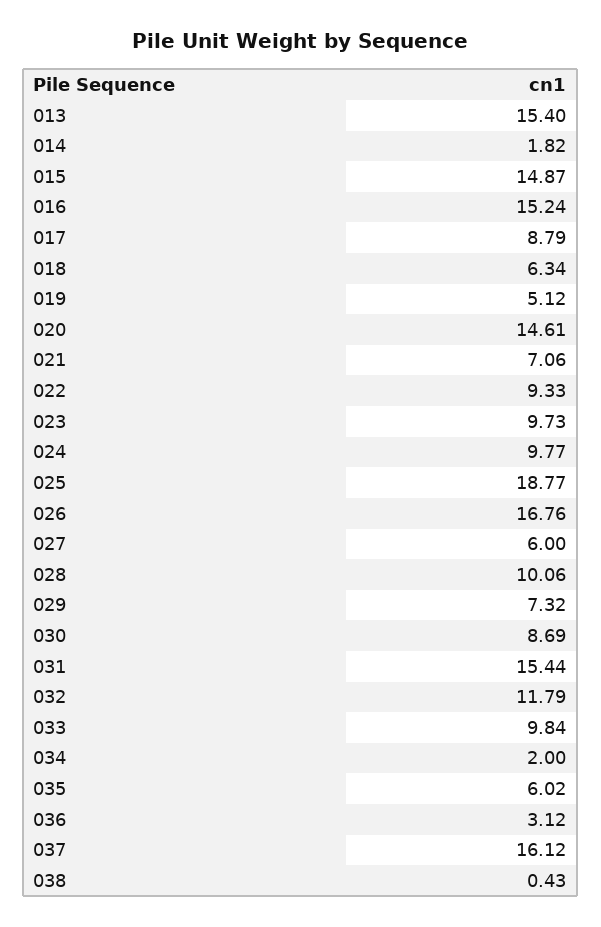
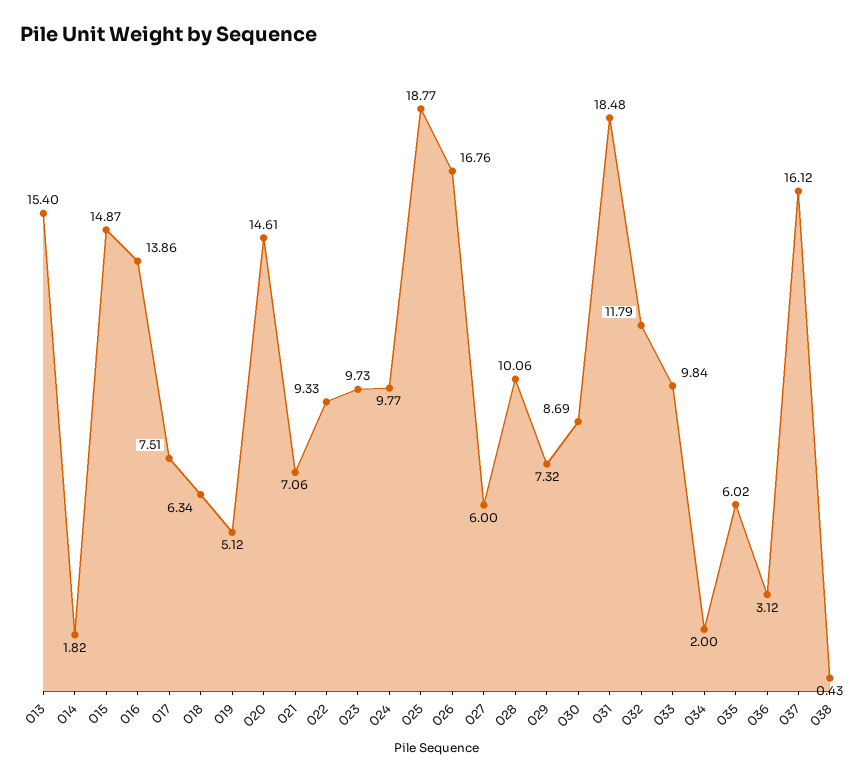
016: 15.24 -> 13.86
017: 8.79 -> 7.51
031: 15.44 -> 18.48

